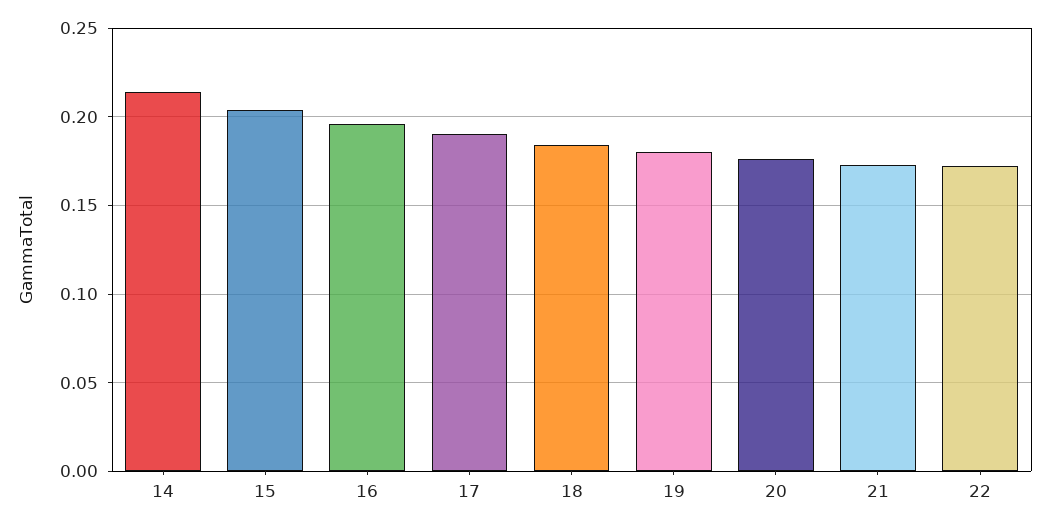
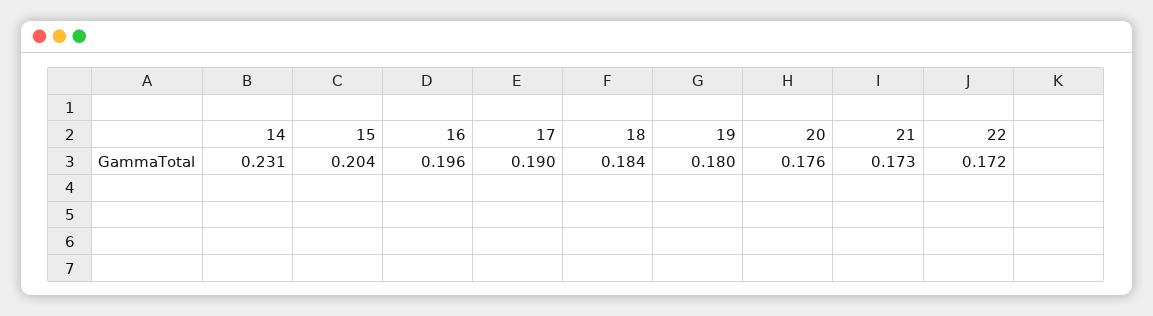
14: 0.215 -> 0.231

